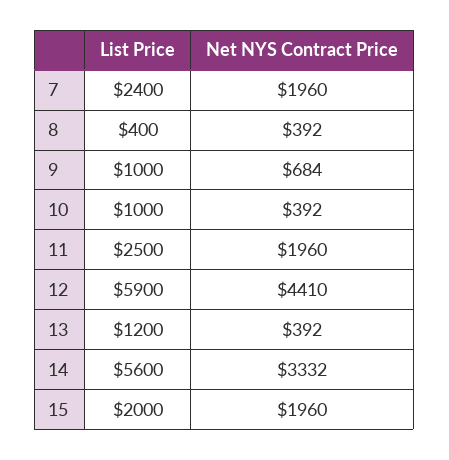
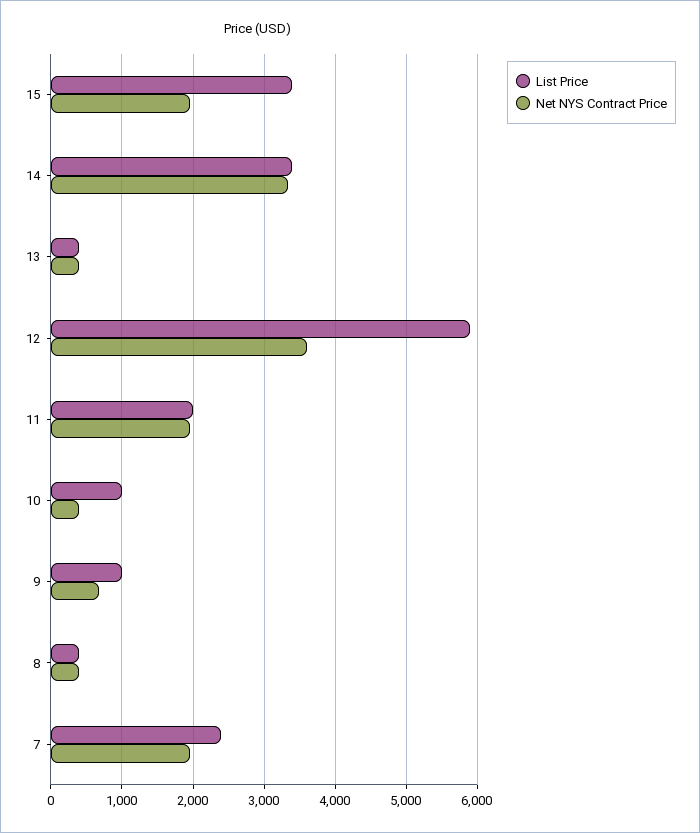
List Price, 11: 2500 -> 2000
Net NYS Contract Price, 12: 4410 -> 3600
List Price, 13: 1200 -> 400
List Price, 14: 5600 -> 3400
List Price, 15: 2000 -> 3400

